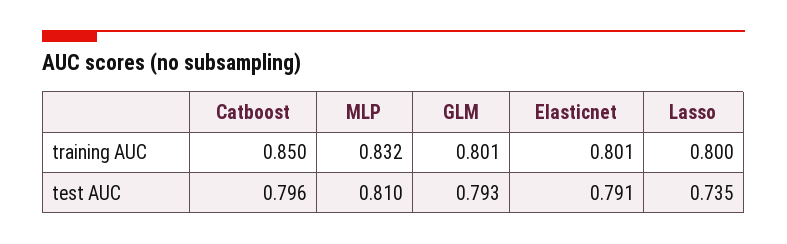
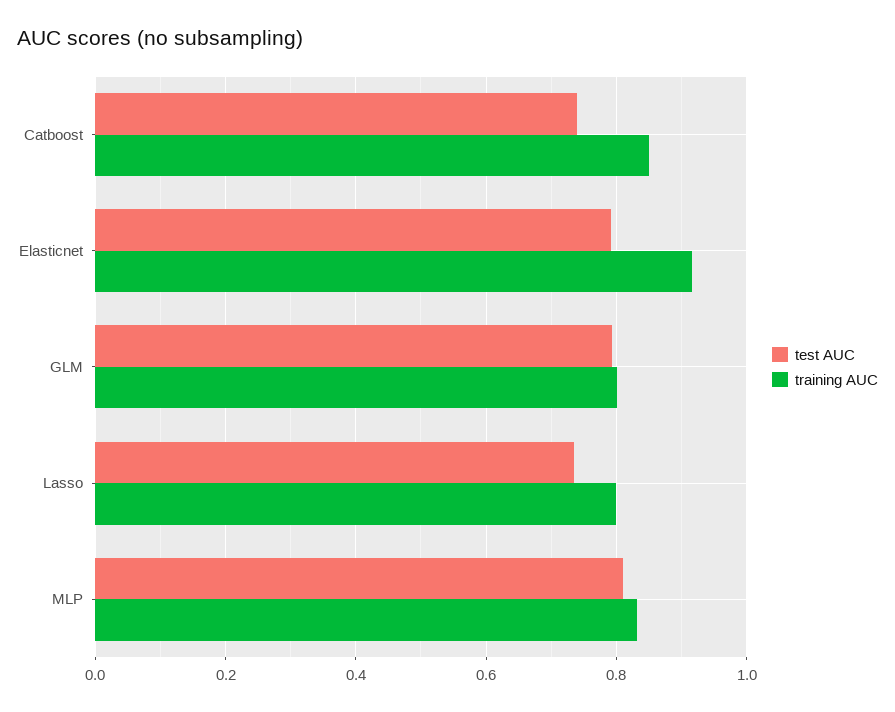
training AUC, Elasticnet: 0.801 -> 0.92
test AUC, Catboost: 0.796 -> 0.74

